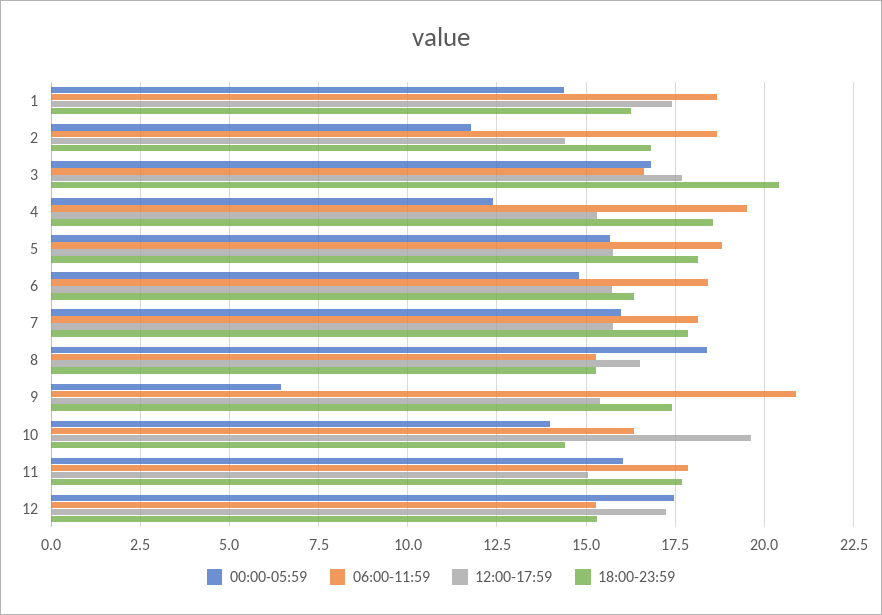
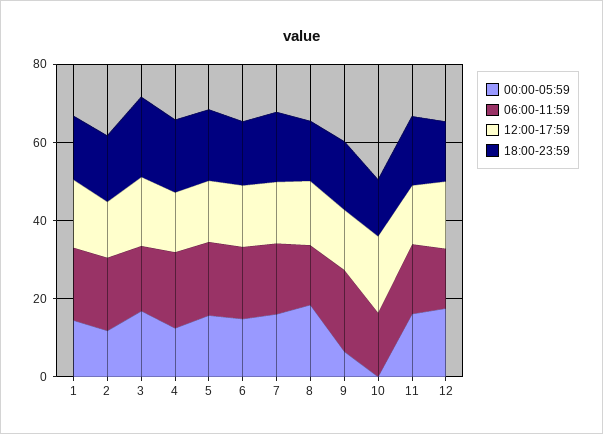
00:00-05:59, 10: 14 -> 0

